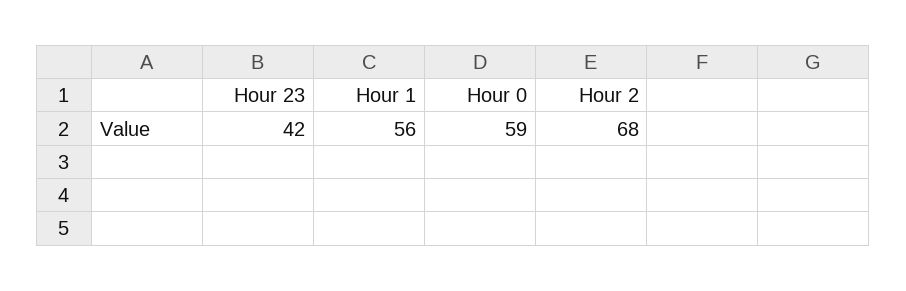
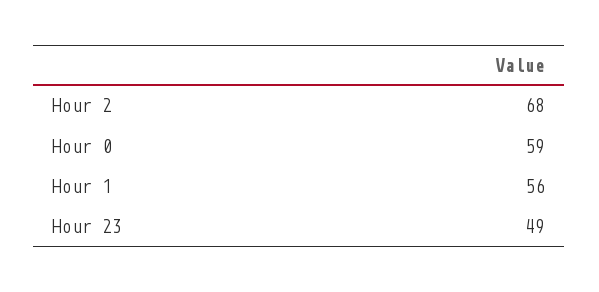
Hour 23: 42 -> 49

